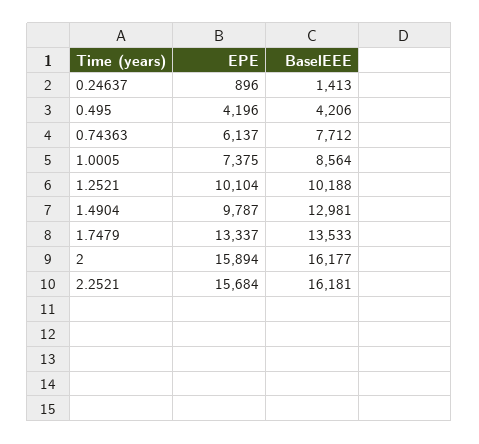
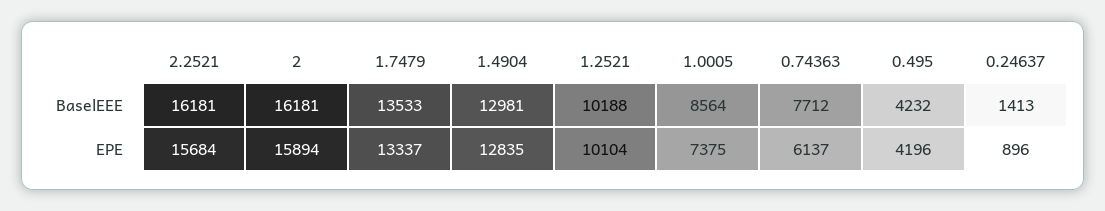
BaselEEE, 0.495: 4206 -> 4232
EPE, 1.4904: 9787 -> 12835
BaselEEE, 2: 16177 -> 16181

